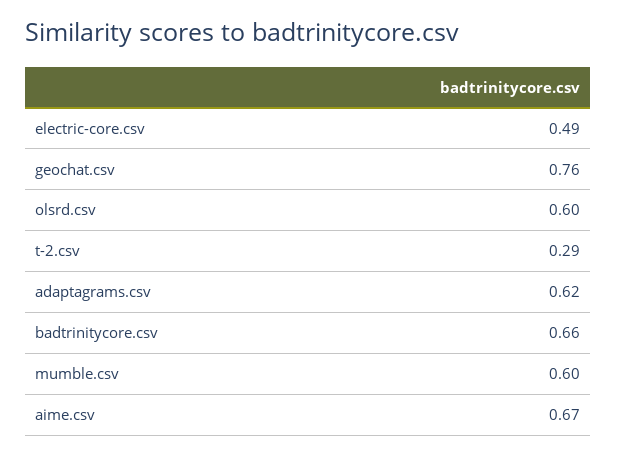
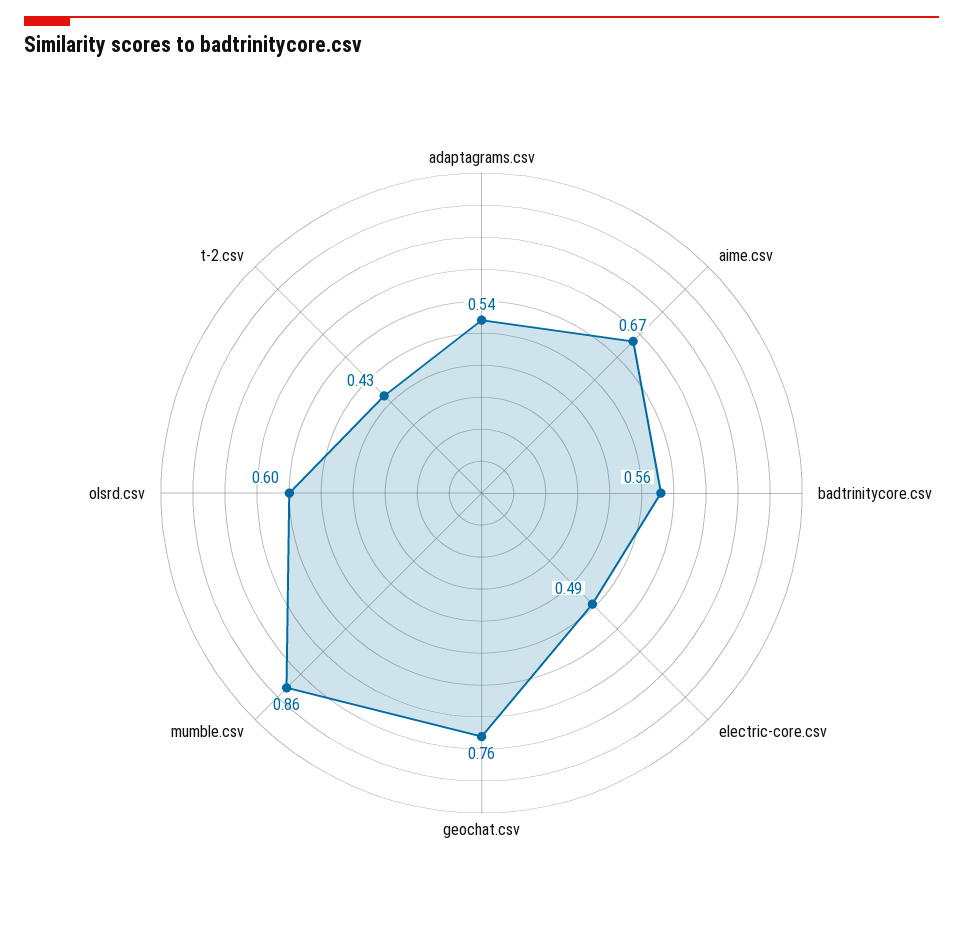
t-2.csv: 0.29 -> 0.43
adaptagrams.csv: 0.62 -> 0.54
badtrinitycore.csv: 0.66 -> 0.56
mumble.csv: 0.6 -> 0.86

